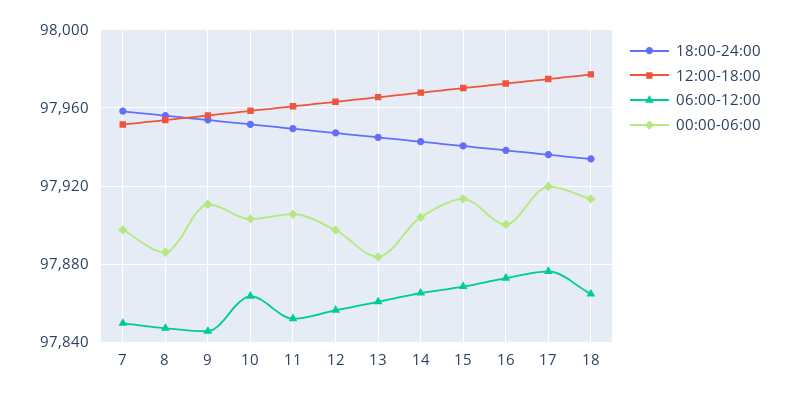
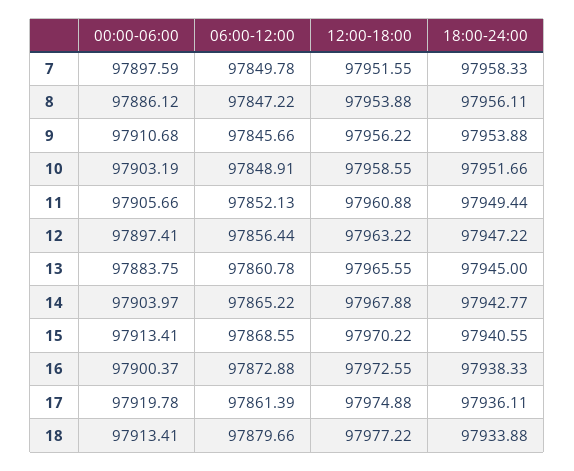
06:00-12:00, 10: 97865 -> 97848.91
06:00-12:00, 17: 97875 -> 97861.39
06:00-12:00, 18: 97865 -> 97879.66

